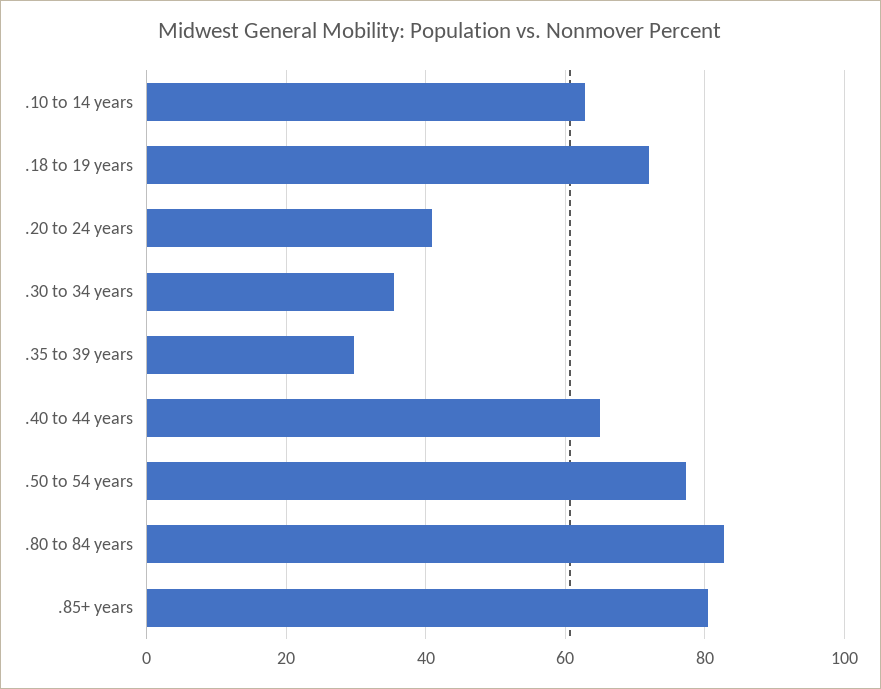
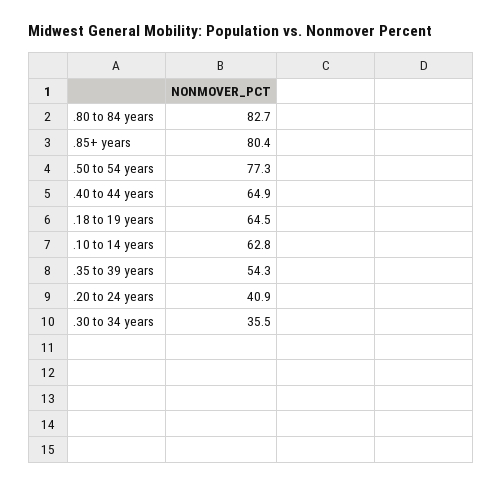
.18 to 19 years: 72 -> 64.5
.35 to 39 years: 30 -> 54.3

